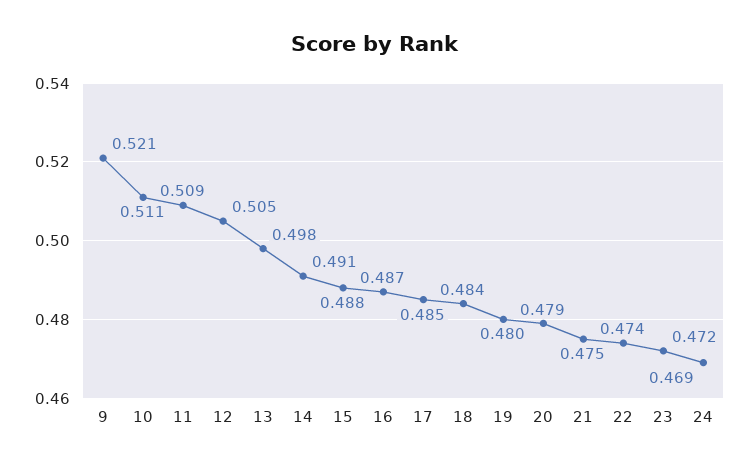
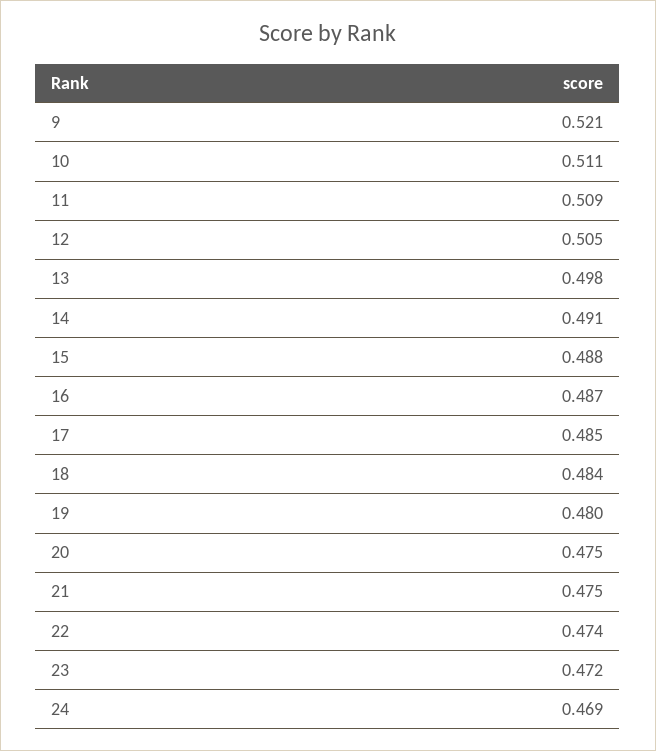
20: 0.479 -> 0.475

